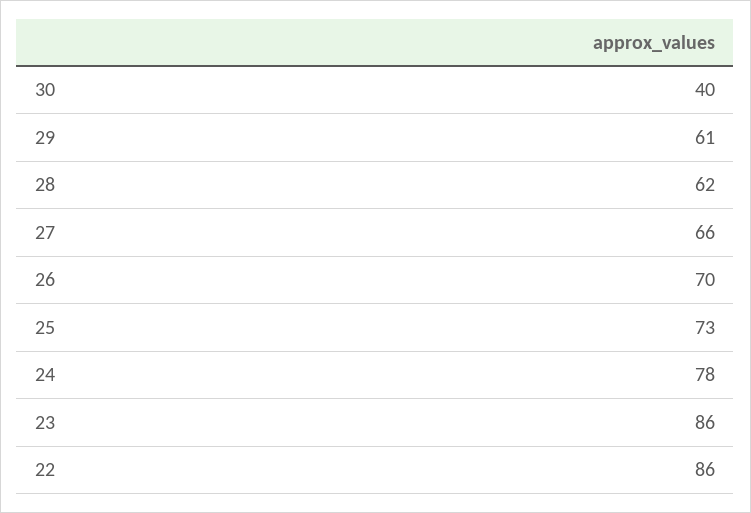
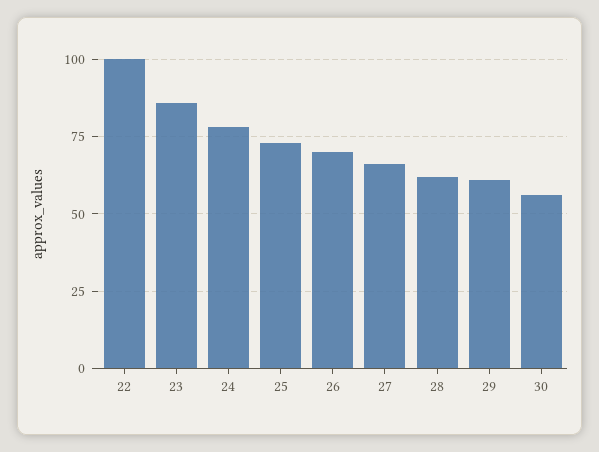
30: 40 -> 55
22: 86 -> 100

